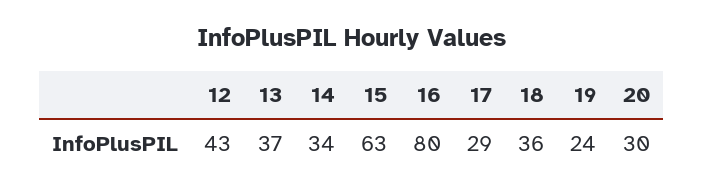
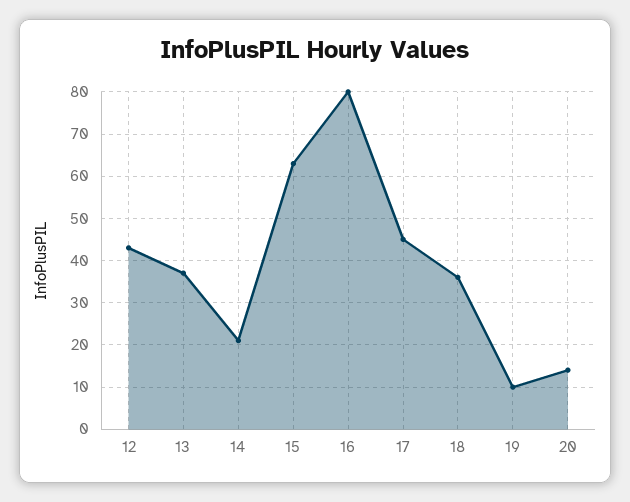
14: 34 -> 20
17: 29 -> 45
19: 24 -> 10
20: 30 -> 15

